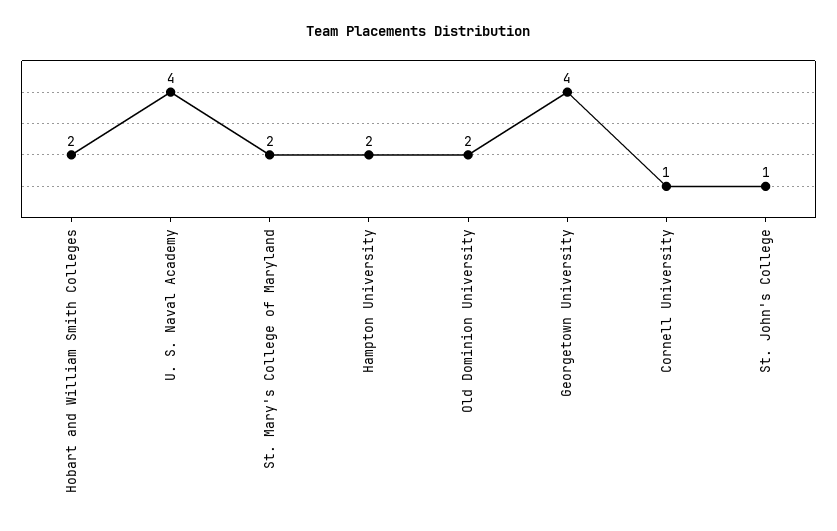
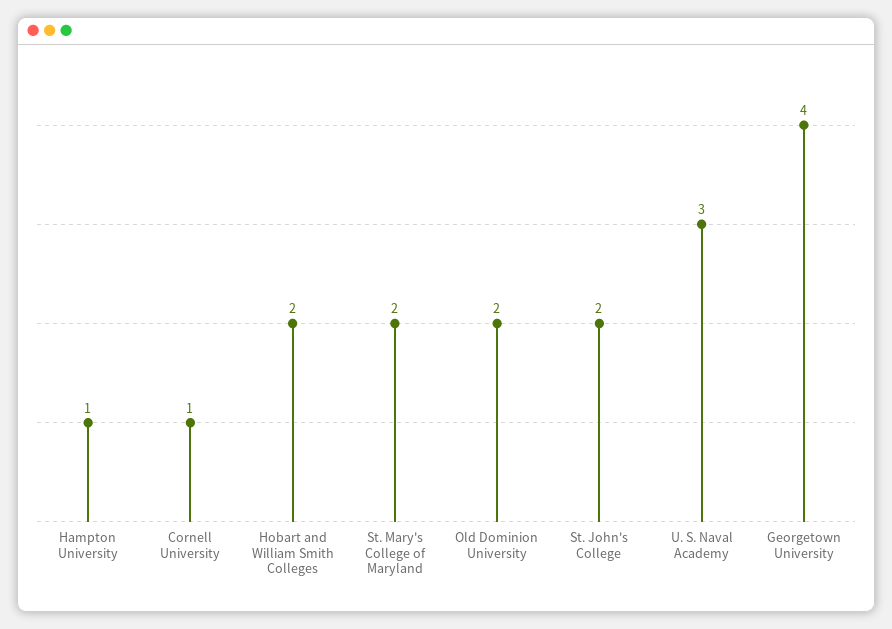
U. S. Naval Academy: 4 -> 3
Hampton University: 2 -> 1
St. John's College: 1 -> 2

